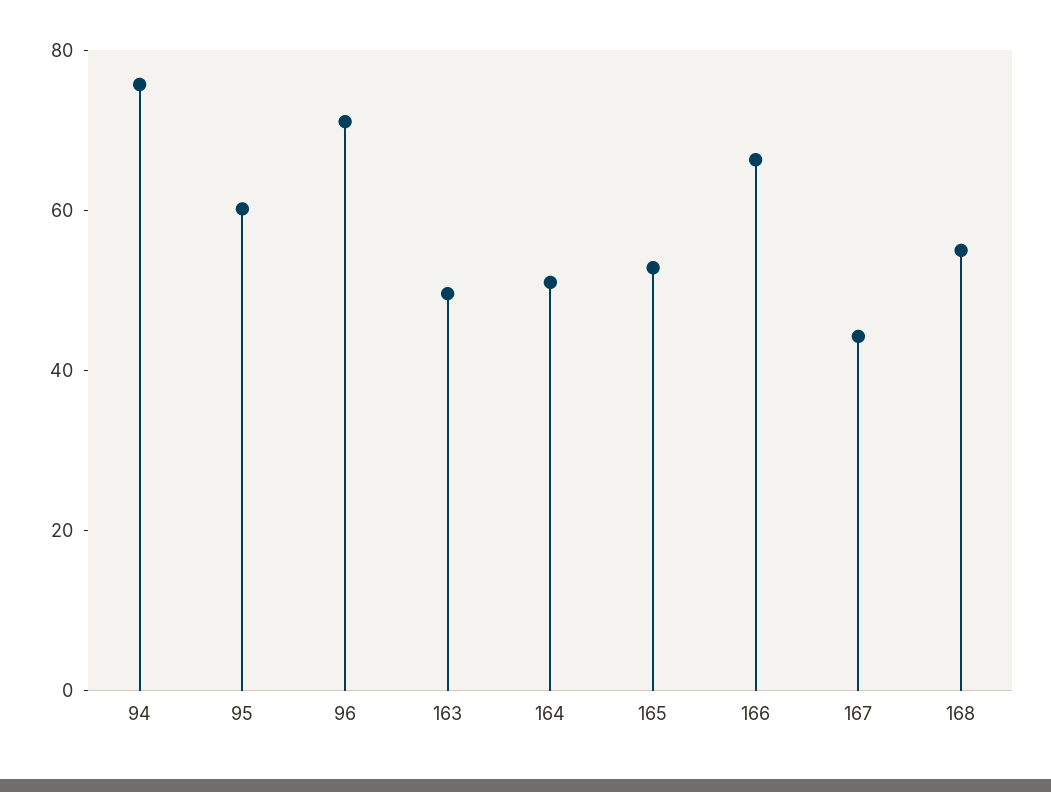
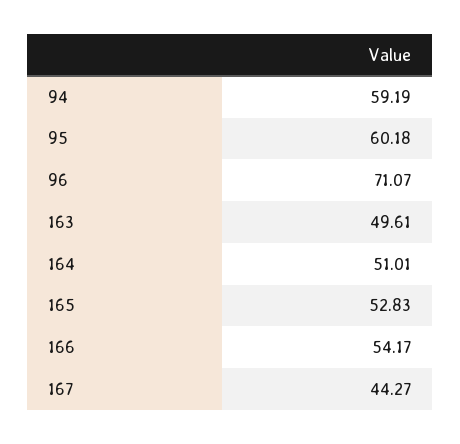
94: 75 -> 59.19
166: 65 -> 54.17
168: 55 -> none

